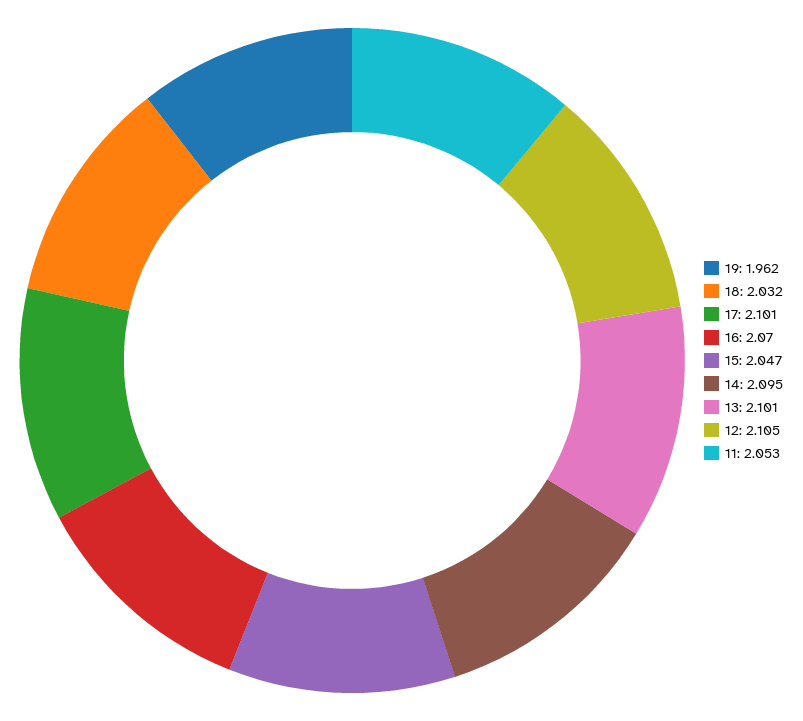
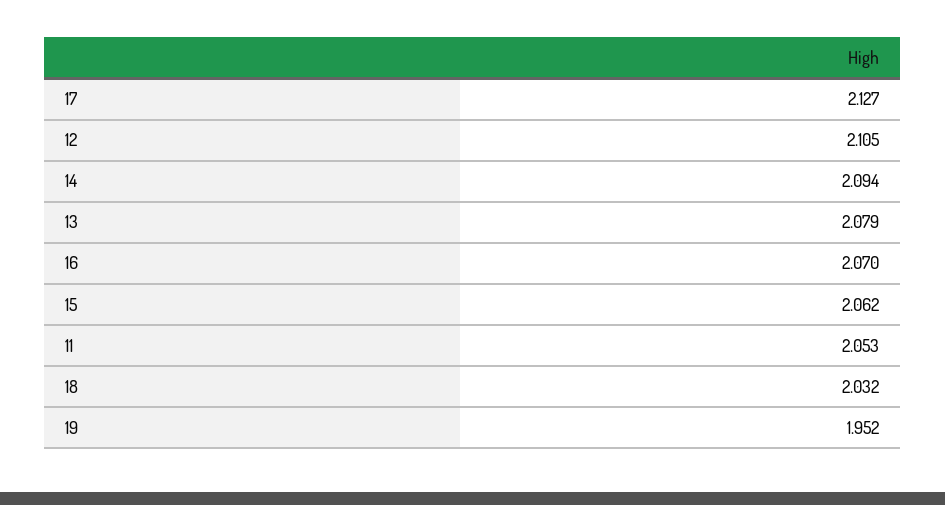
19: 1.962 -> 1.952
17: 2.101 -> 2.127
15: 2.047 -> 2.062
14: 2.095 -> 2.094
13: 2.101 -> 2.079

